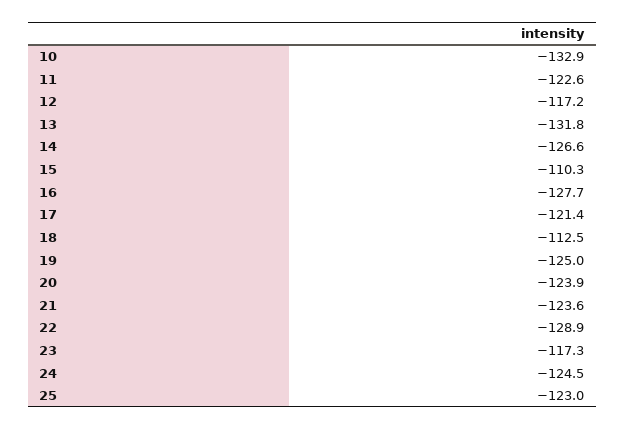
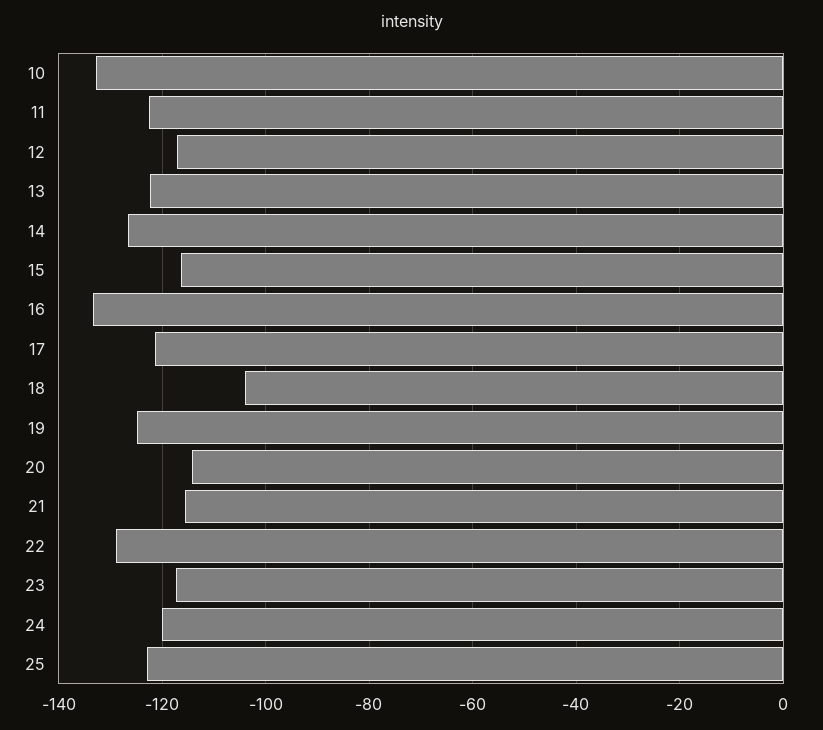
13: -131.8 -> -122
15: -110.3 -> -116
16: -127.7 -> -134
18: -112.5 -> -104
20: -123.9 -> -114
21: -123.6 -> -116
24: -124.5 -> -120

